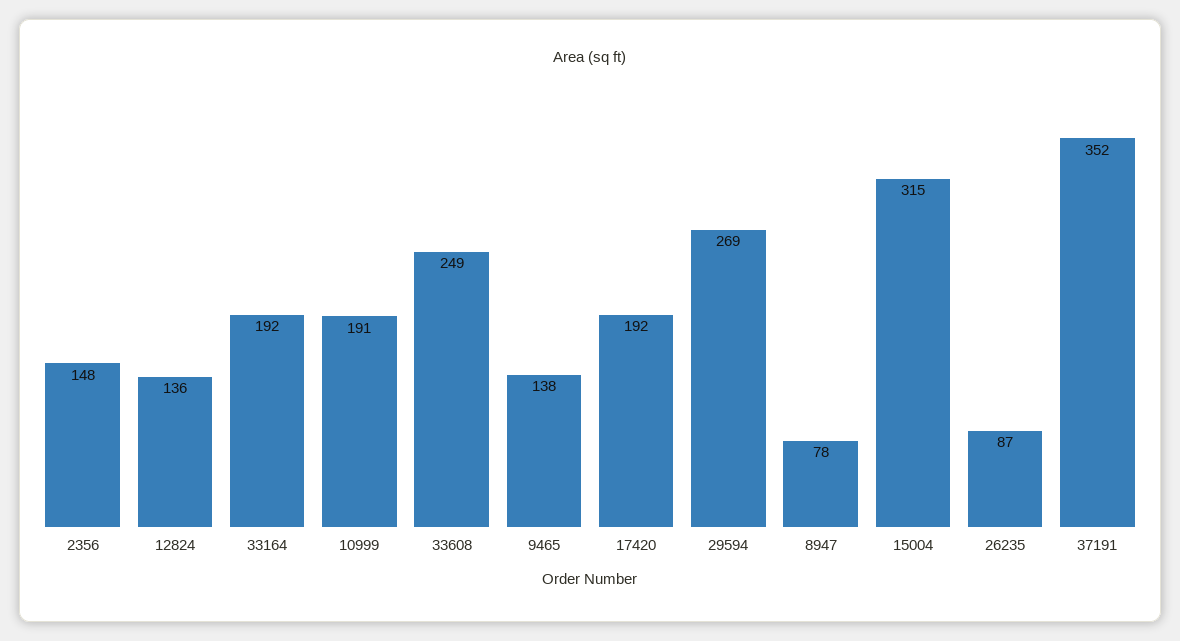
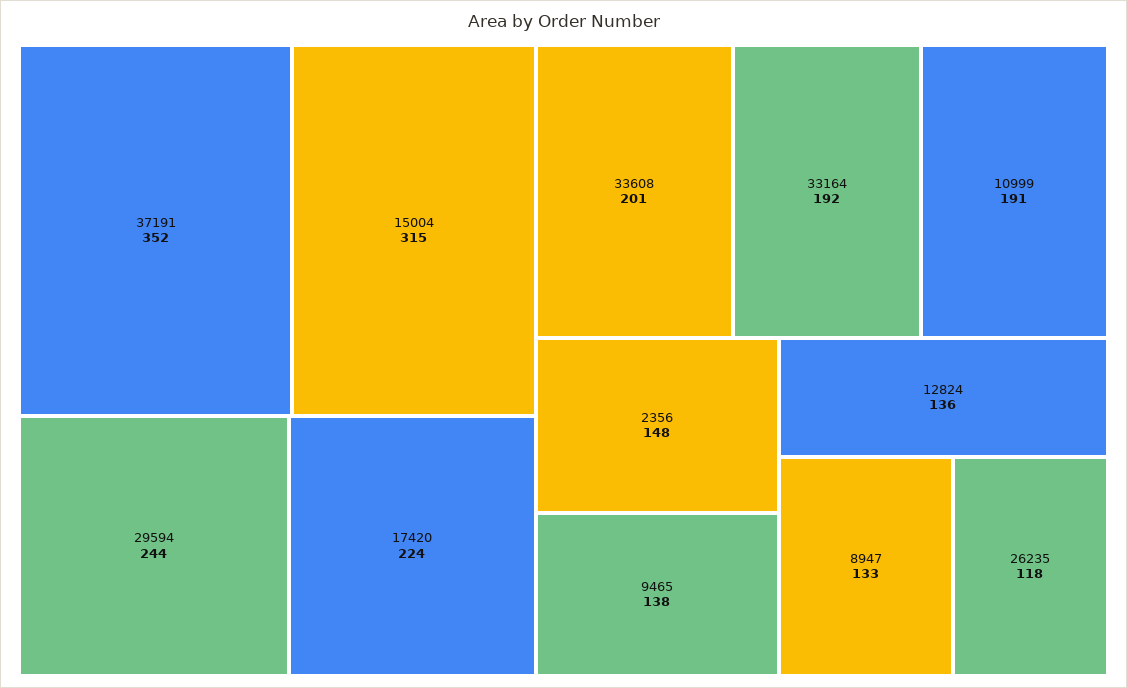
33608: 249 -> 201
17420: 192 -> 224
29594: 269 -> 244
8947: 78 -> 133
26235: 87 -> 118

